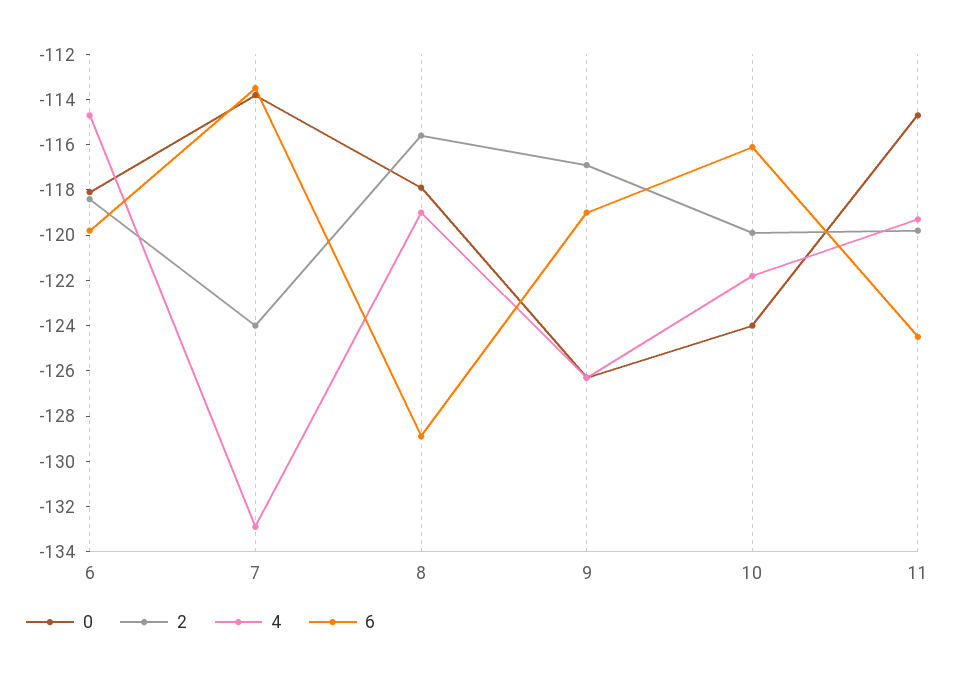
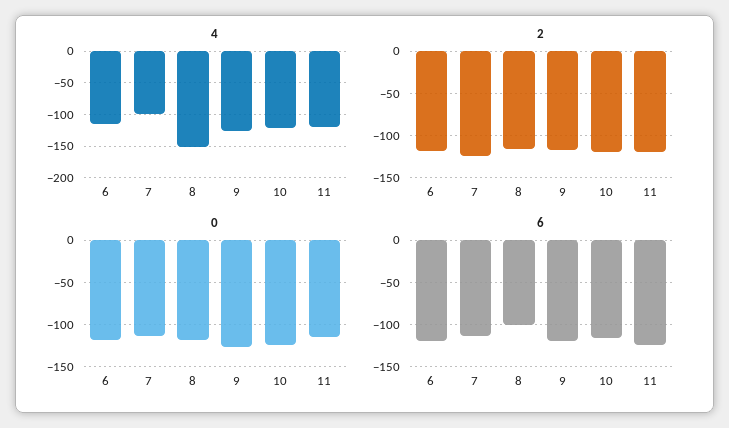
4, 7: -133 -> -100
4, 8: -119 -> -150
6, 8: -129 -> -100

